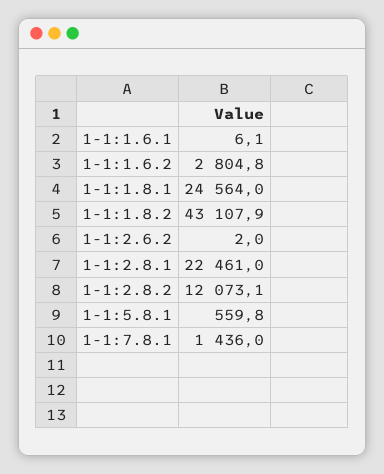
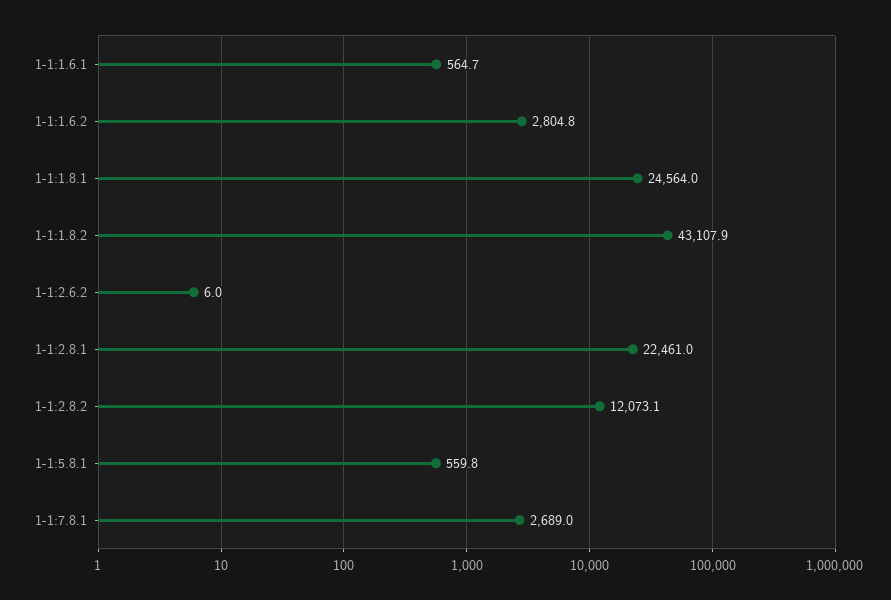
1-1:1.6.1: 6.1 -> 564.7
1-1:2.6.2: 2 -> 6
1-1:7.8.1: 1436 -> 2689

